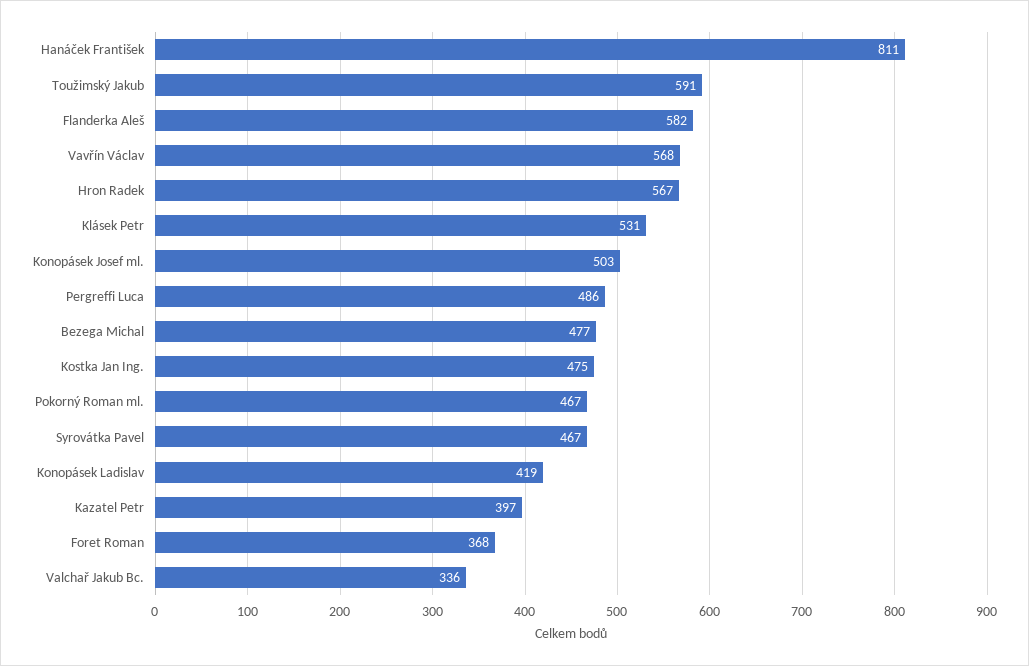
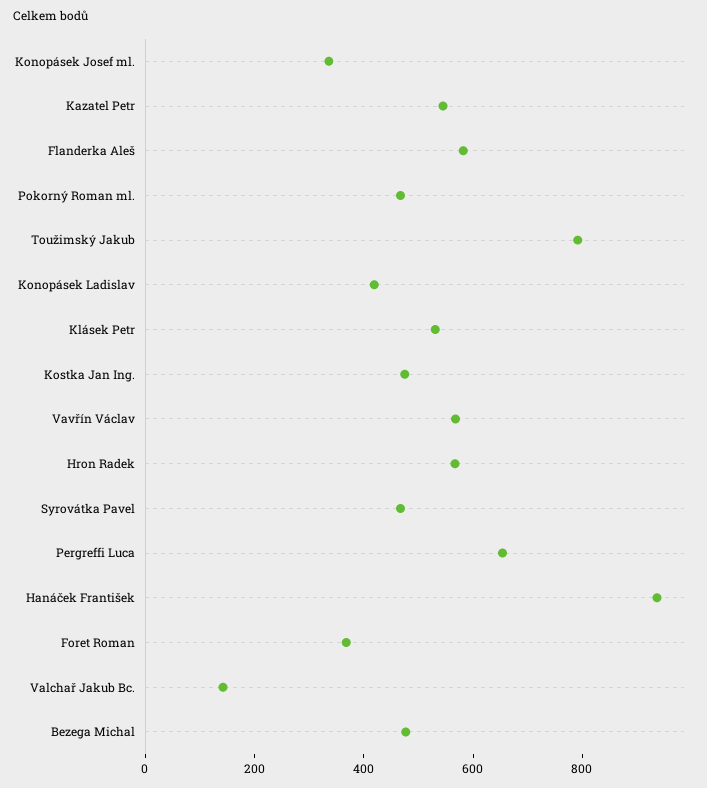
Hanáček František: 811 -> 950
Toužimský Jakub: 591 -> 800
Konopásek Josef ml.: 503 -> 350
Pergreffi Luca: 486 -> 650
Kazatel Petr: 397 -> 550
Valchař Jakub Bc.: 336 -> 150

